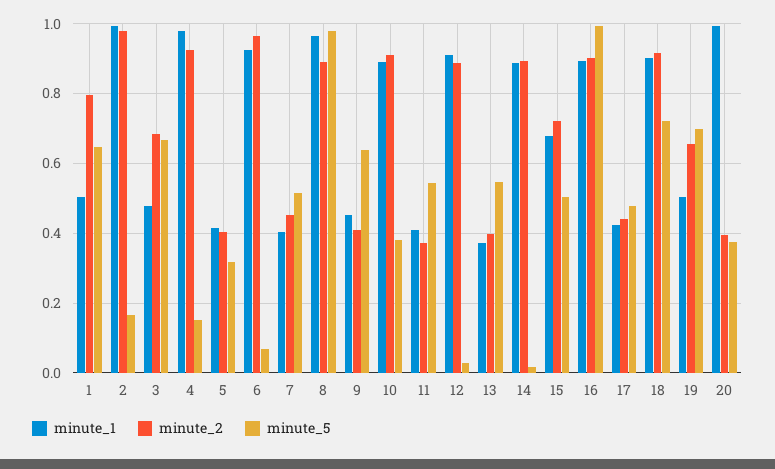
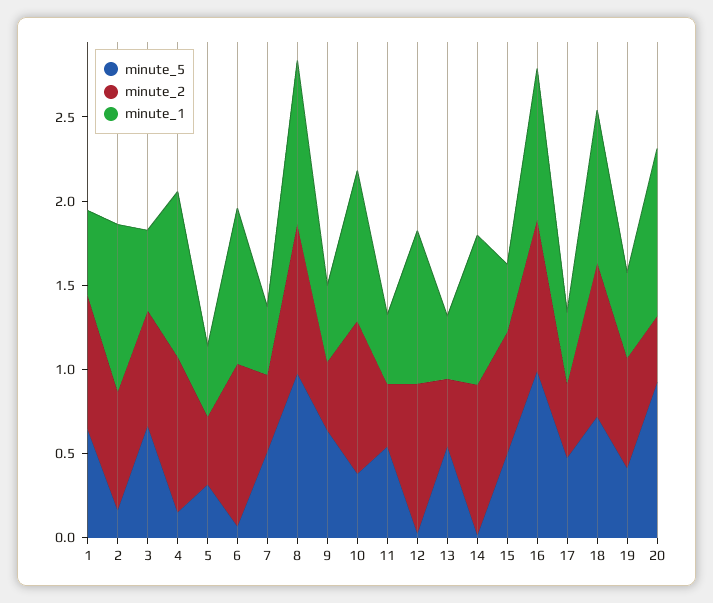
minute_2, 2: 0.98 -> 0.7
minute_1, 15: 0.68 -> 0.4
minute_5, 19: 0.7 -> 0.4
minute_5, 20: 0.38 -> 0.9

